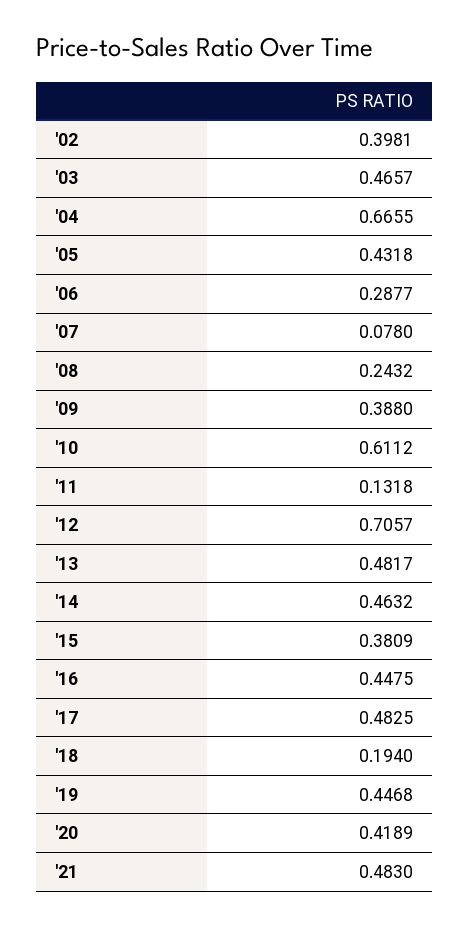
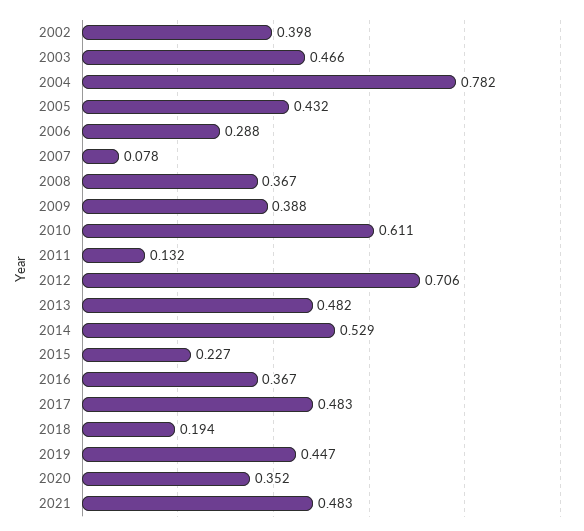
'04: 0.6655 -> 0.782
'08: 0.2432 -> 0.367
'14: 0.4632 -> 0.529
'15: 0.3809 -> 0.227
'16: 0.4475 -> 0.367
'20: 0.4189 -> 0.352

